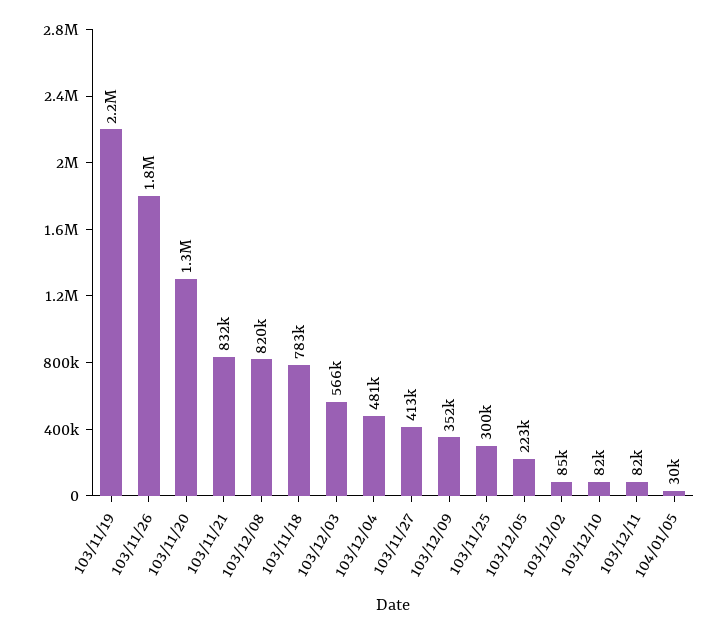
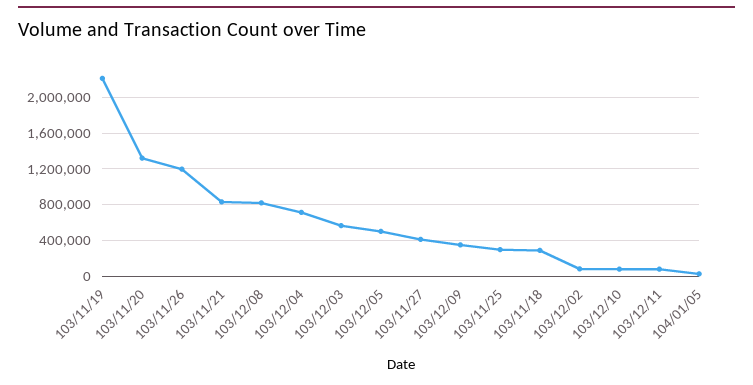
103/11/26: 1800000 -> 1200000
103/11/18: 783000 -> 300000
103/12/04: 481000 -> 700000
103/12/05: 223000 -> 500000

